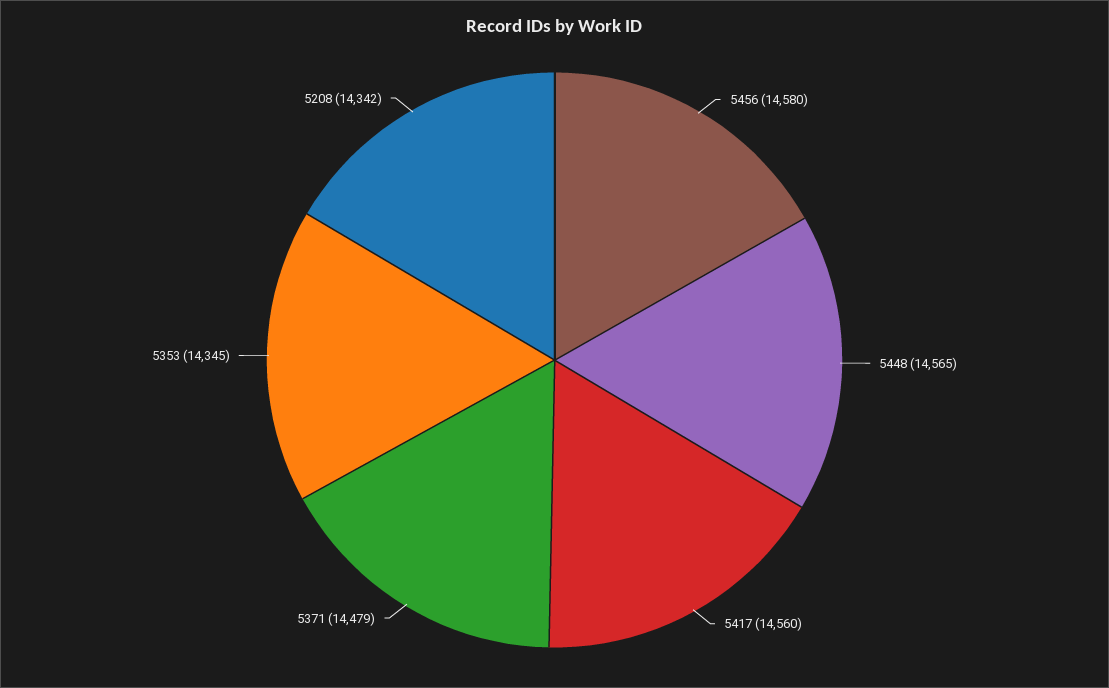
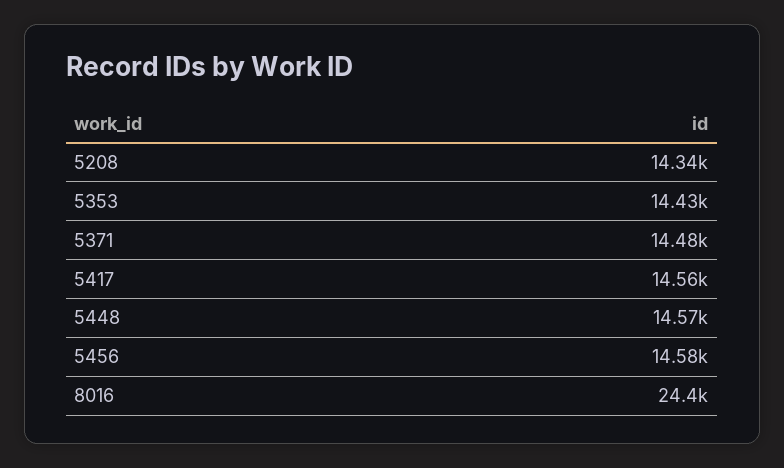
5353: 14345 -> 14430
8016: none -> 24400

